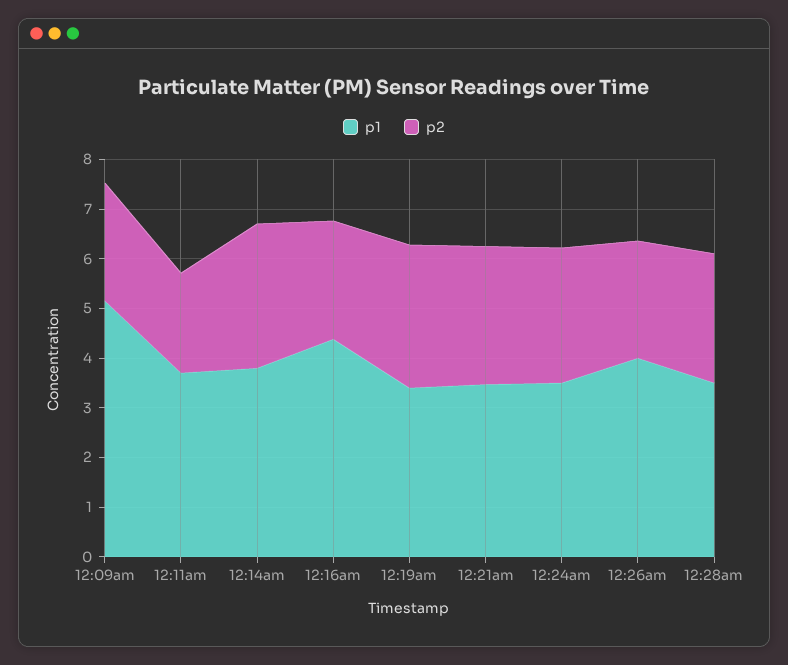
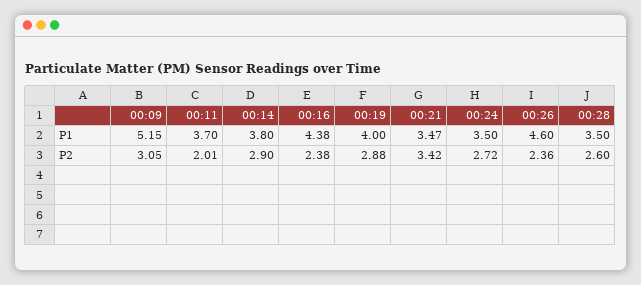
p2, 12:09am: 2.4 -> 3.05
p1, 12:19am: 3.4 -> 4
p2, 12:21am: 2.8 -> 3.42
p1, 12:26am: 4 -> 4.6

